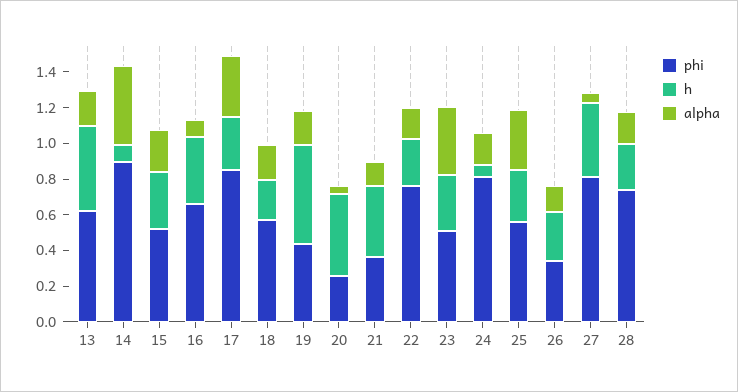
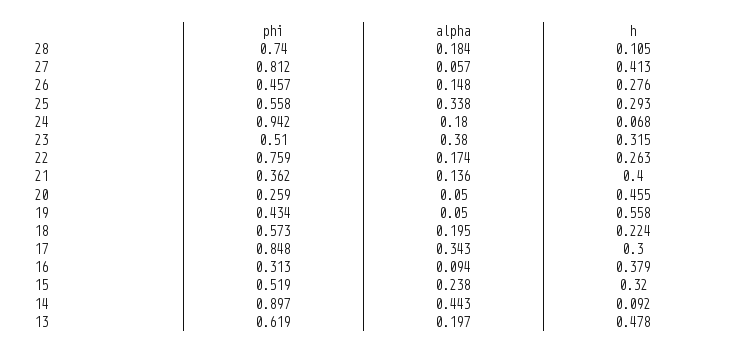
phi, 16: 0.65 -> 0.313
alpha, 19: 0.2 -> 0.05
phi, 24: 0.8 -> 0.942
phi, 26: 0.35 -> 0.457
h, 28: 0.25 -> 0.105

